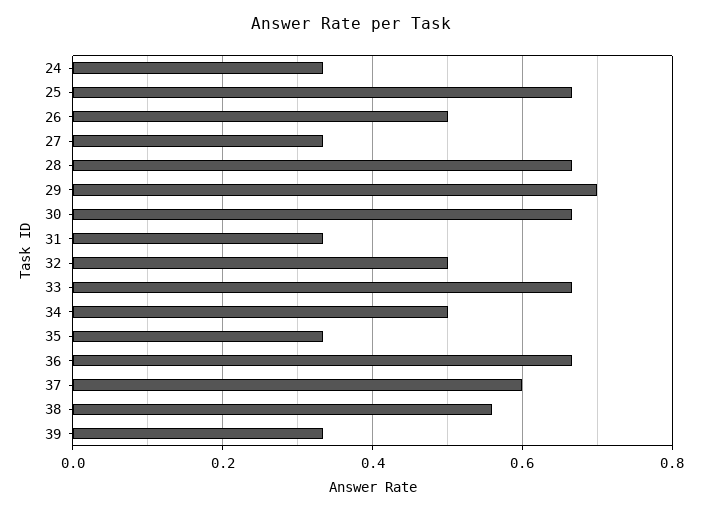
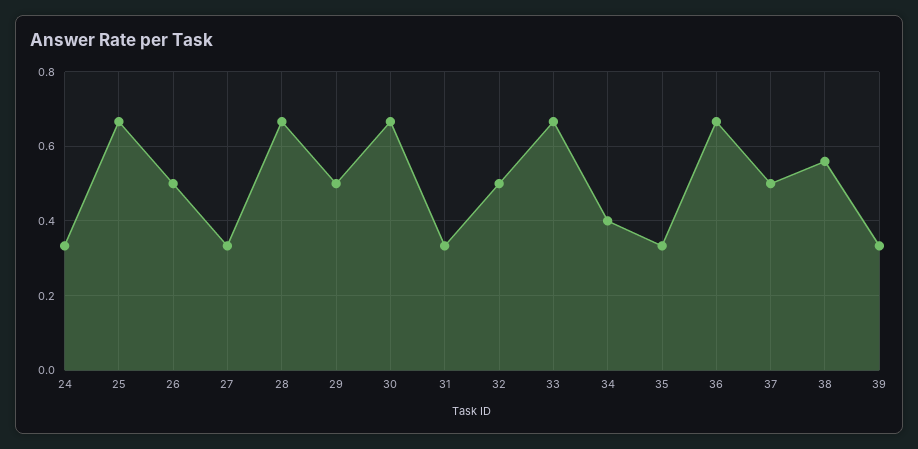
29: 0.7 -> 0.5
34: 0.5 -> 0.4
37: 0.6 -> 0.5

